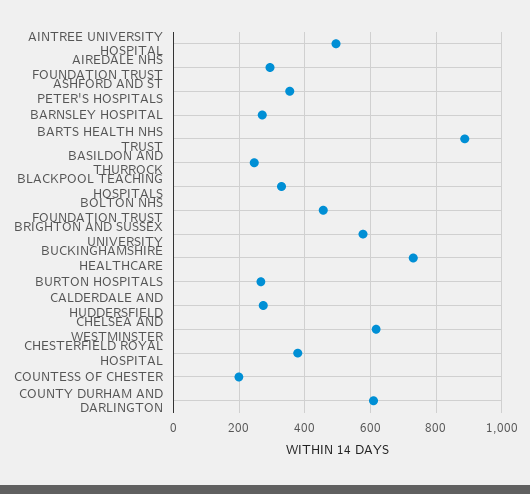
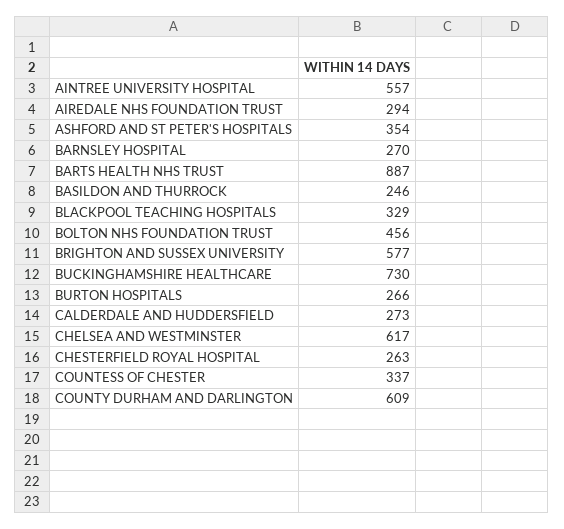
AINTREE UNIVERSITY HOSPITAL: 500 -> 557
CHESTERFIELD ROYAL HOSPITAL: 380 -> 263
COUNTESS OF CHESTER: 200 -> 337

